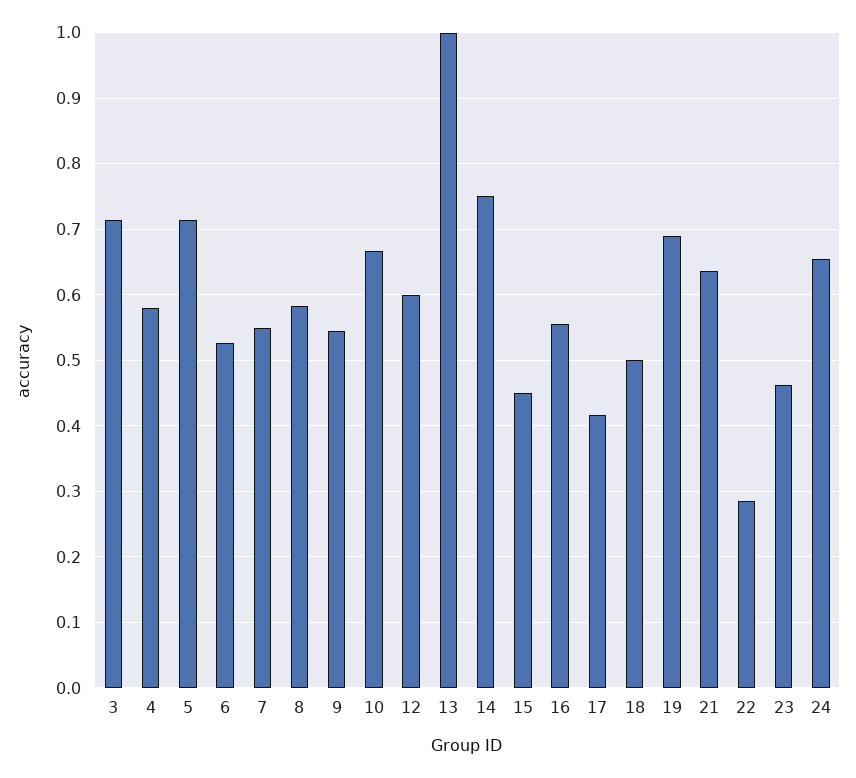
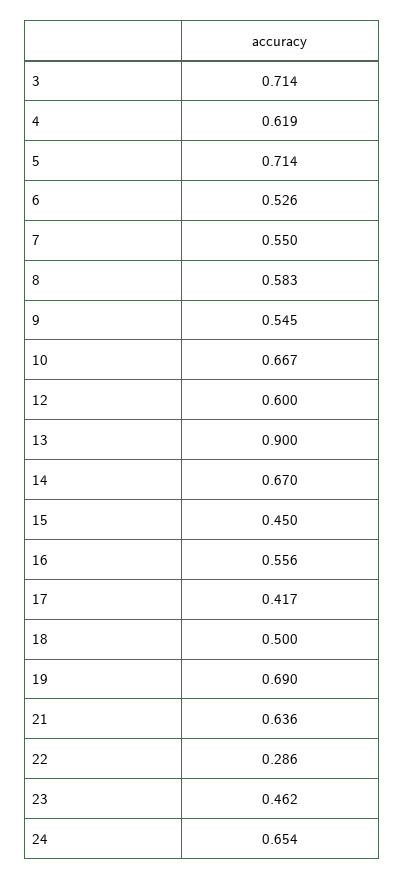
4: 0.58 -> 0.619
13: 1 -> 0.9
14: 0.75 -> 0.67

